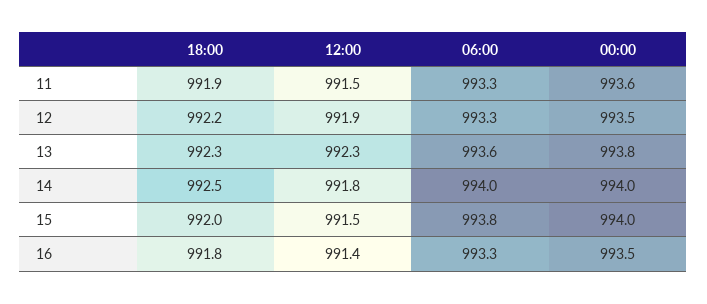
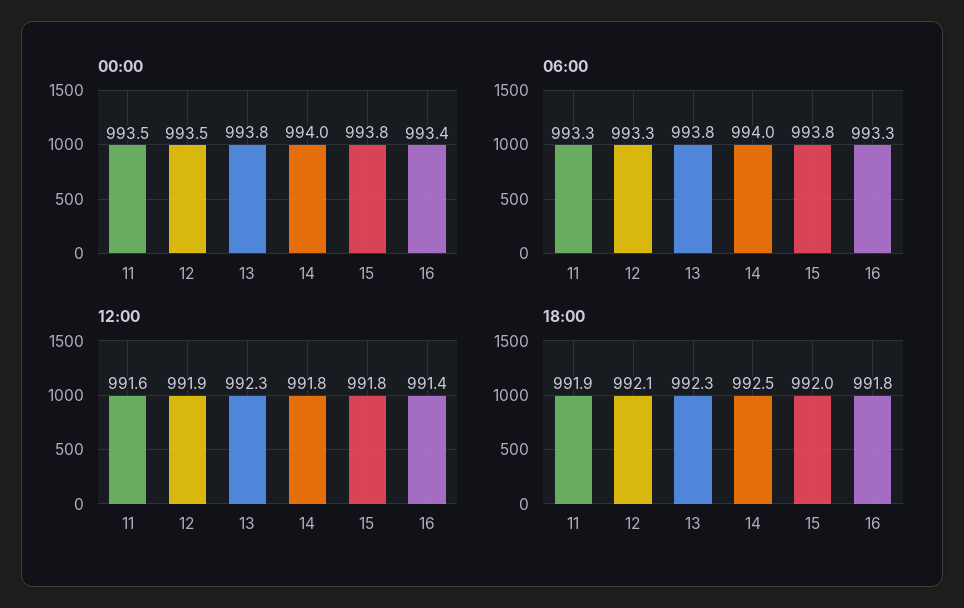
12:00, 11: 991.5 -> 991.6
00:00, 11: 993.6 -> 993.5
18:00, 12: 992.2 -> 992.1
06:00, 13: 993.6 -> 993.8
12:00, 15: 991.5 -> 991.8
00:00, 15: 994 -> 993.8
00:00, 16: 993.5 -> 993.4

